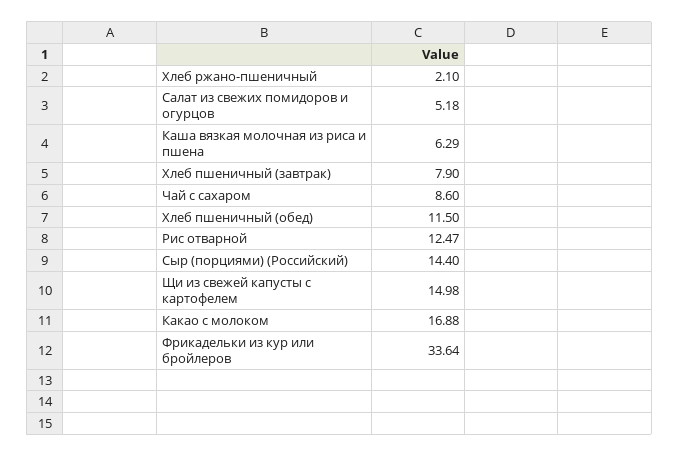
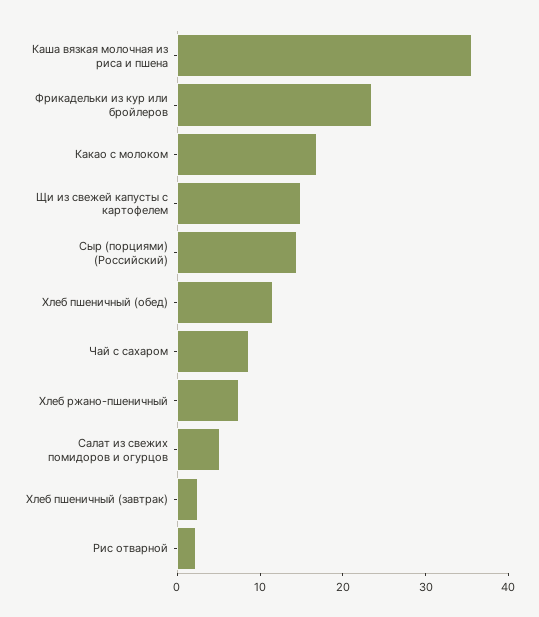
Хлеб ржано-пшеничный: 2.1 -> 8
Каша вязкая молочная из риса и пшена: 6.29 -> 36
Хлеб пшеничный (завтрак): 7.9 -> 2
Рис отварной: 12.47 -> 2
Фрикадельки из кур или бройлеров: 33.64 -> 24

